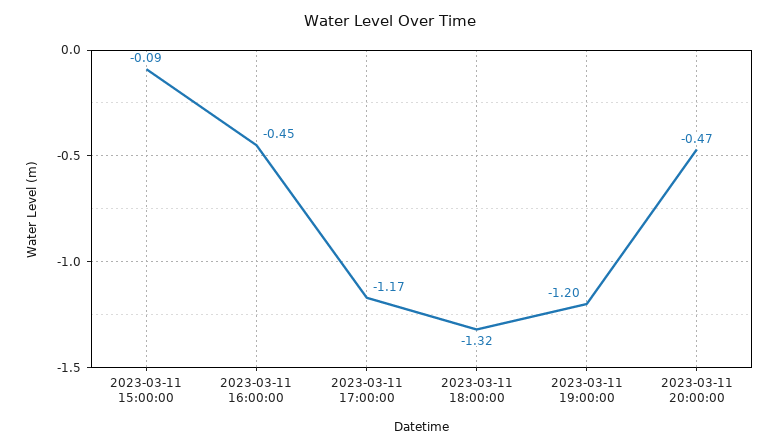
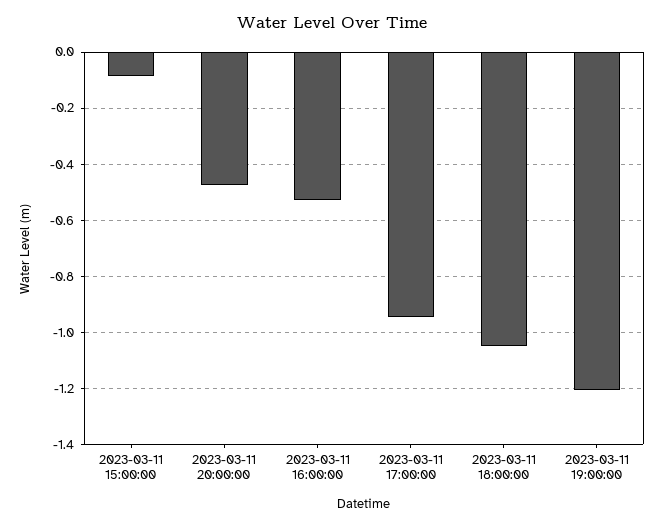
2023-03-11 16:00:00: -0.45 -> -0.525
2023-03-11 17:00:00: -1.17 -> -0.95
2023-03-11 18:00:00: -1.32 -> -1.05

